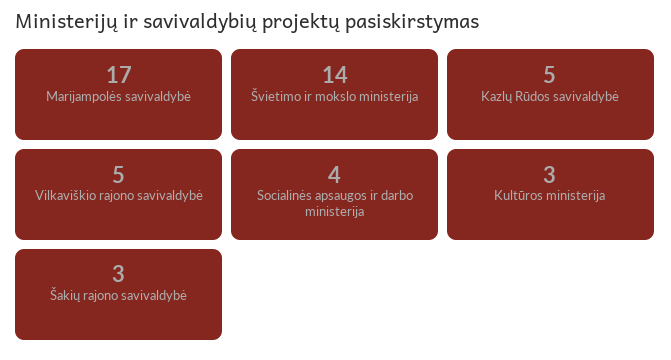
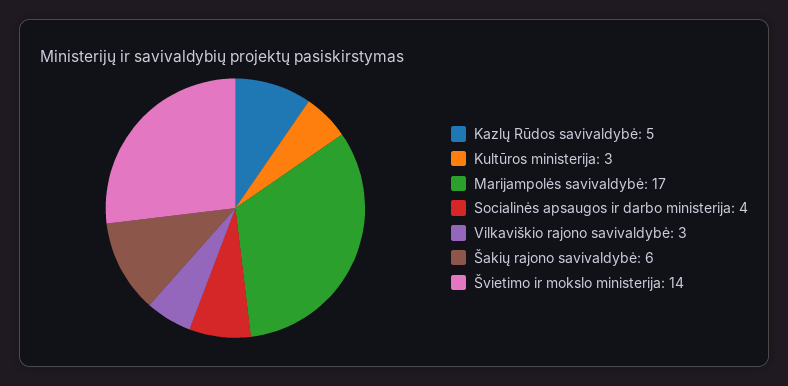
Vilkaviškio rajono savivaldybė: 5 -> 3
Šakių rajono savivaldybė: 3 -> 6

